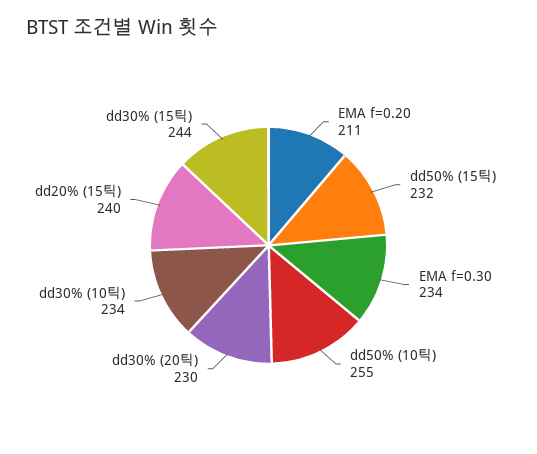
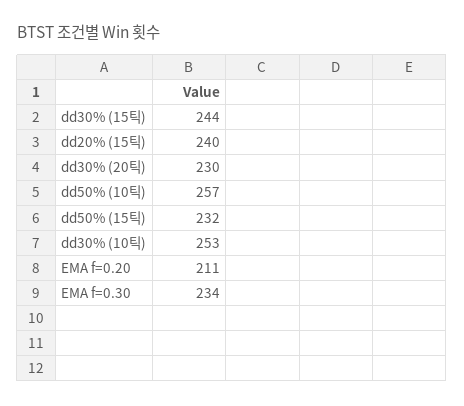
dd50% (10틱): 255 -> 257
dd30% (10틱): 234 -> 253

